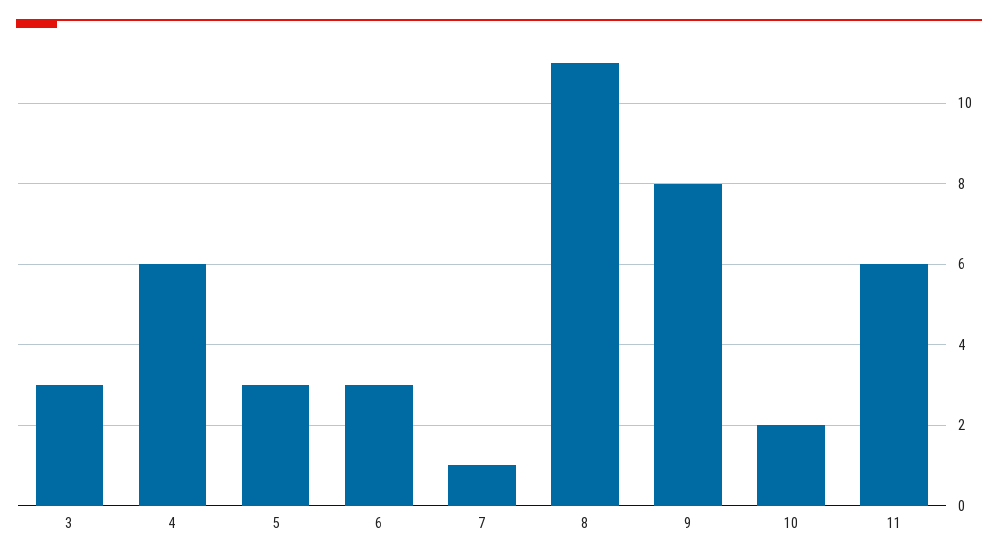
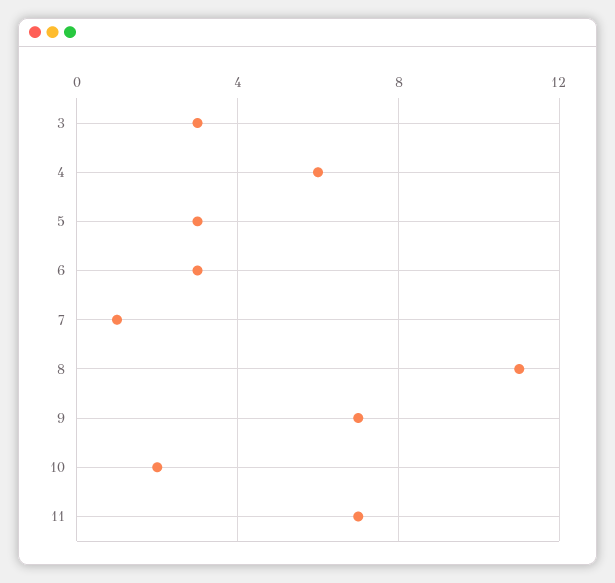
9: 8 -> 7
11: 6 -> 7

